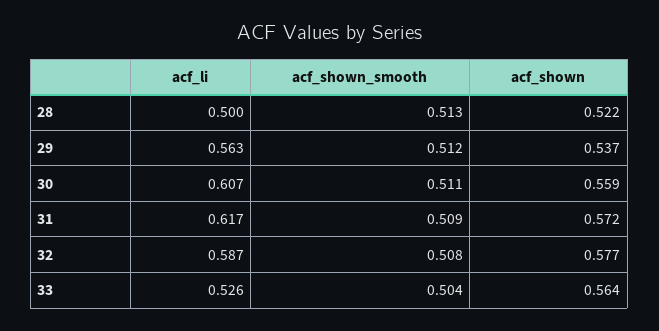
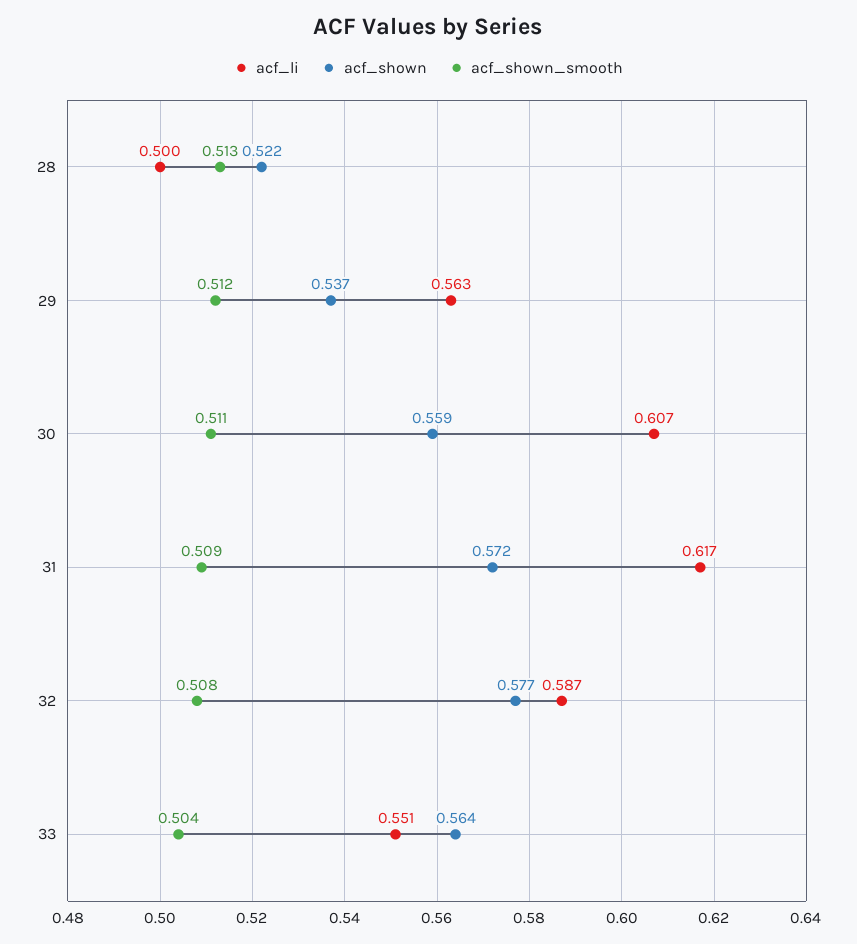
acf_li, 33: 0.526 -> 0.551

